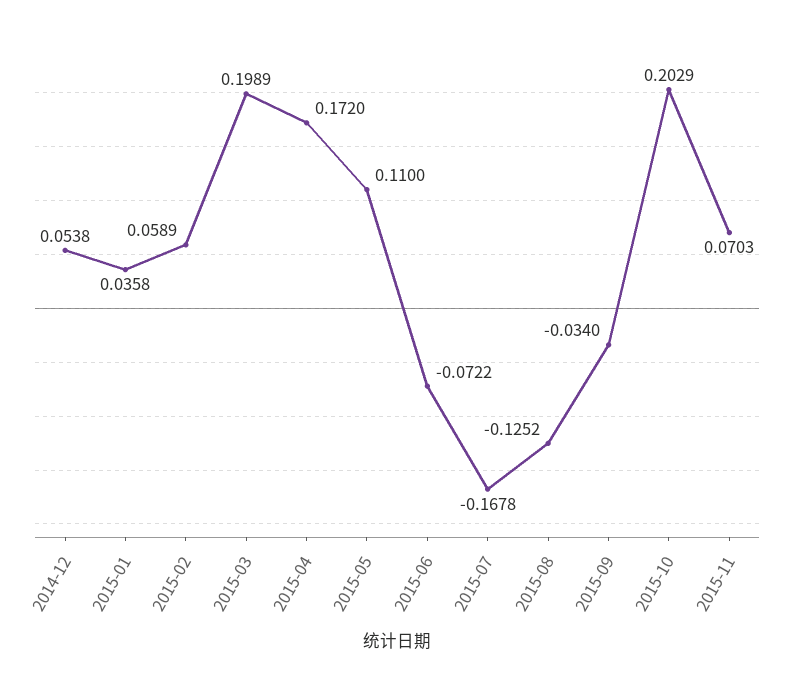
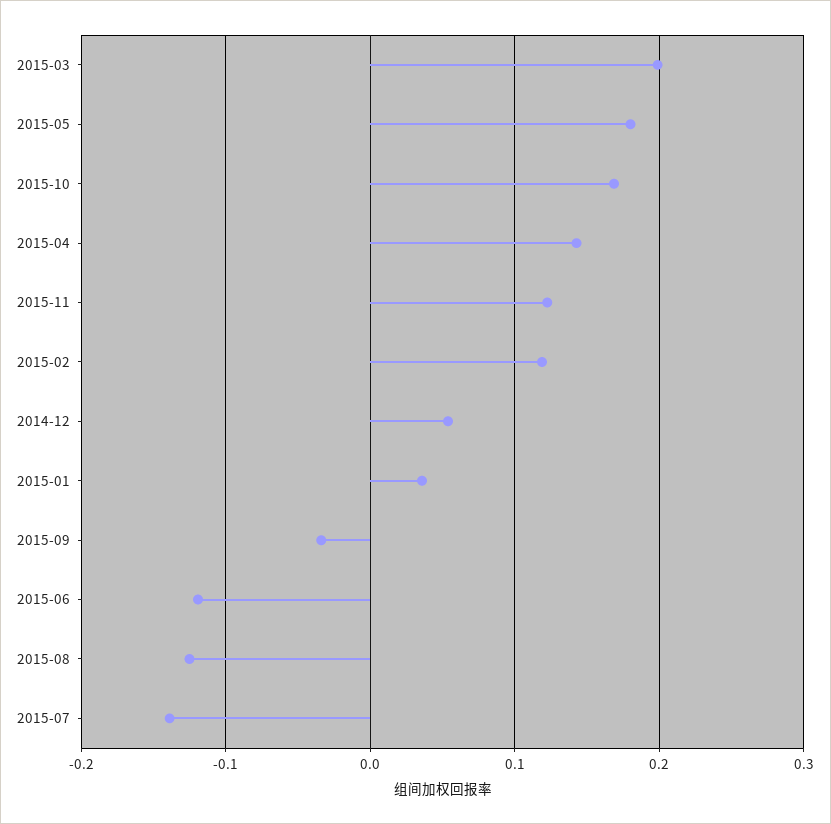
2015-02: 0.0589 -> 0.12
2015-04: 0.172 -> 0.14
2015-05: 0.11 -> 0.18
2015-06: -0.0722 -> -0.12
2015-07: -0.1678 -> -0.14
2015-10: 0.2029 -> 0.17
2015-11: 0.0703 -> 0.12

